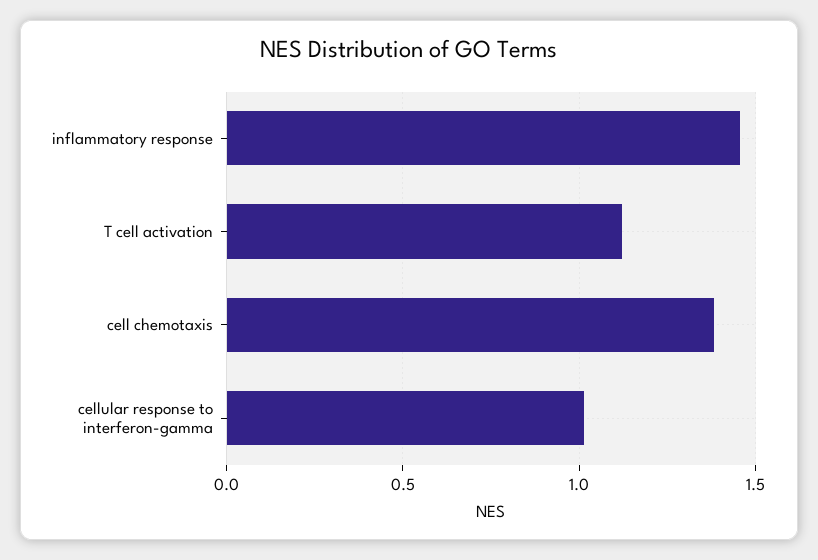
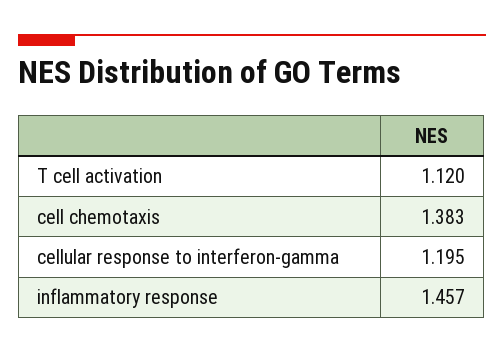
cellular response to interferon-gamma: 1 -> 1.195

